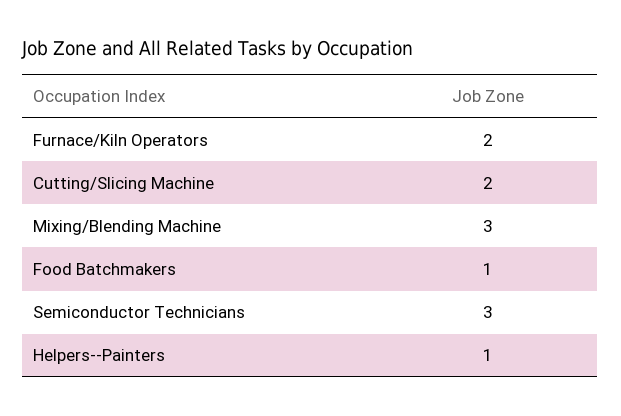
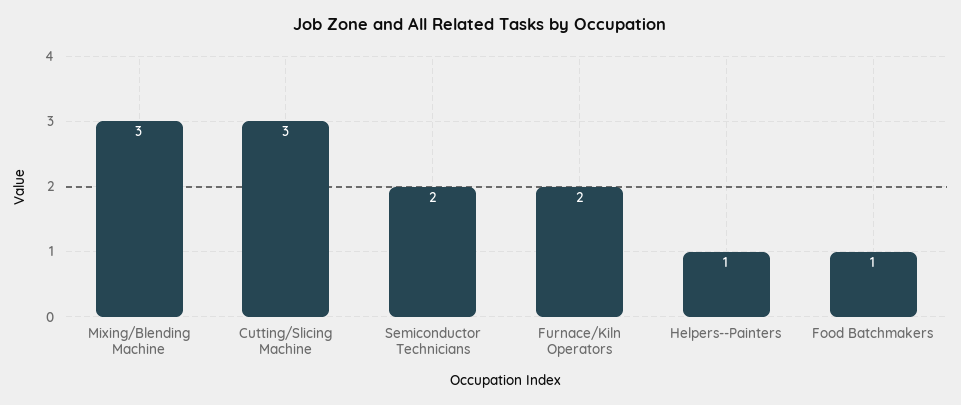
Cutting/Slicing Machine: 2 -> 3
Semiconductor Technicians: 3 -> 2

